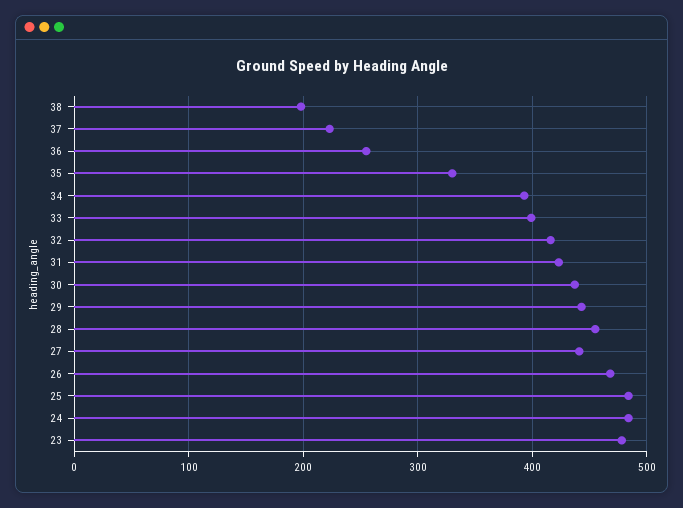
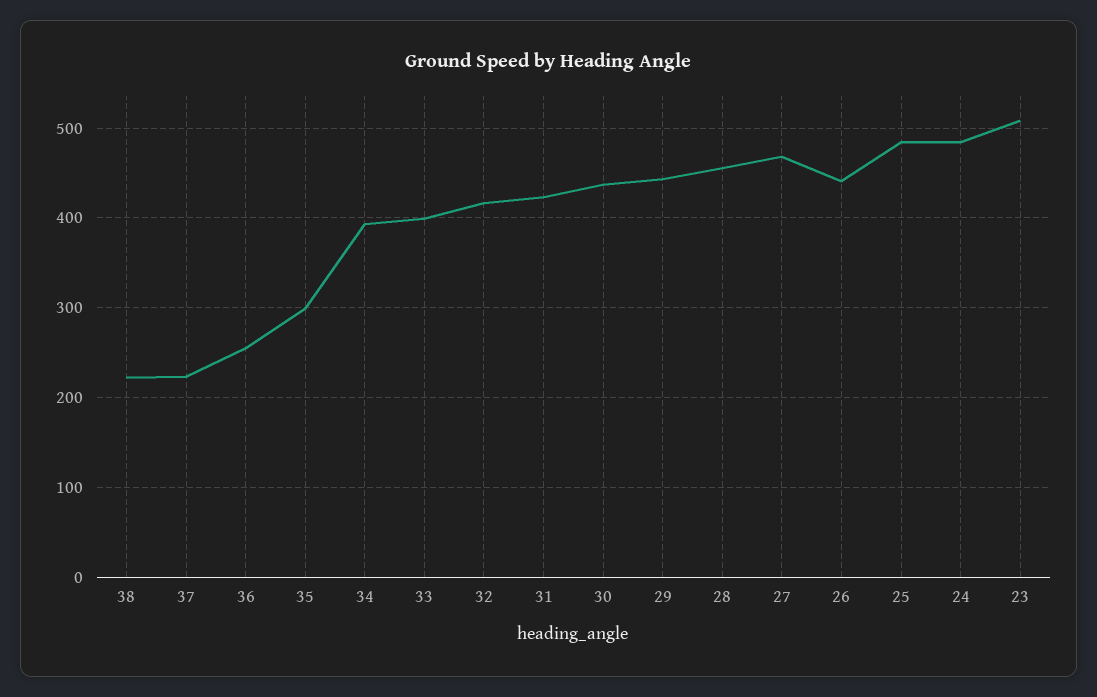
38: 200 -> 220
35: 330 -> 300
27: 440 -> 470
26: 470 -> 440
23: 480 -> 510

